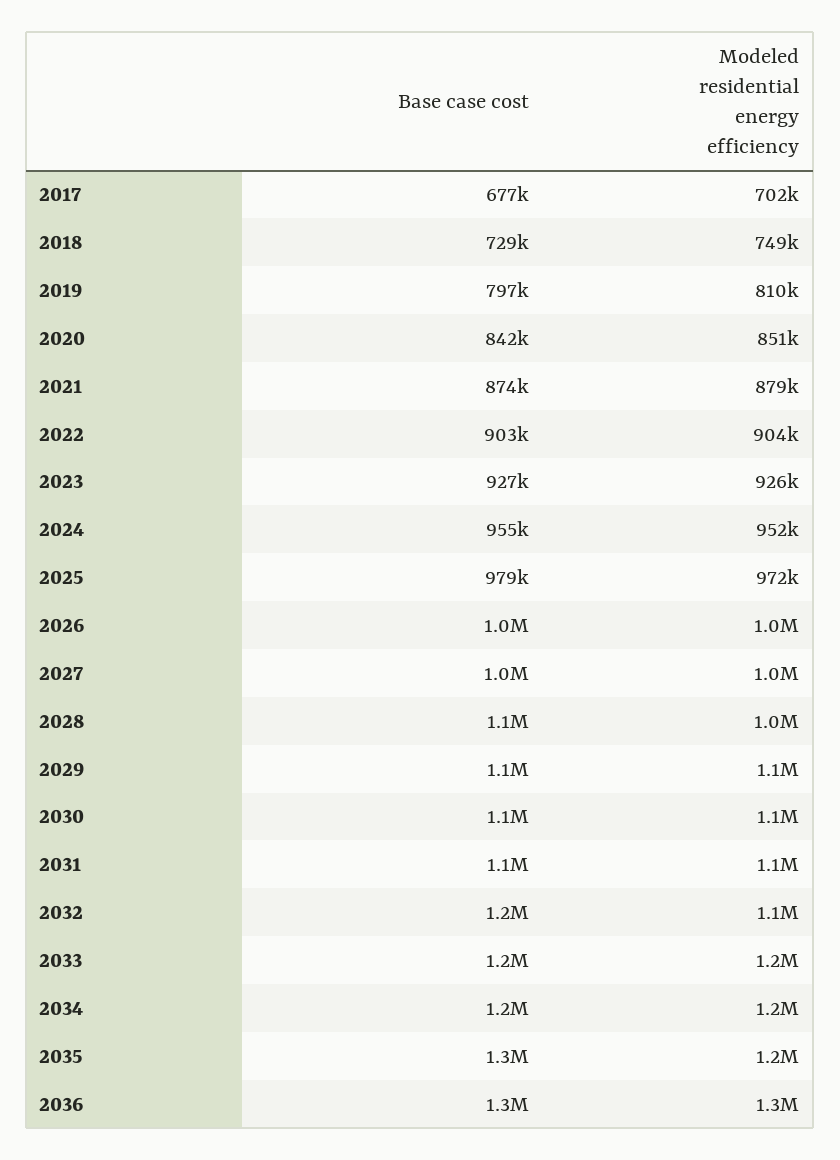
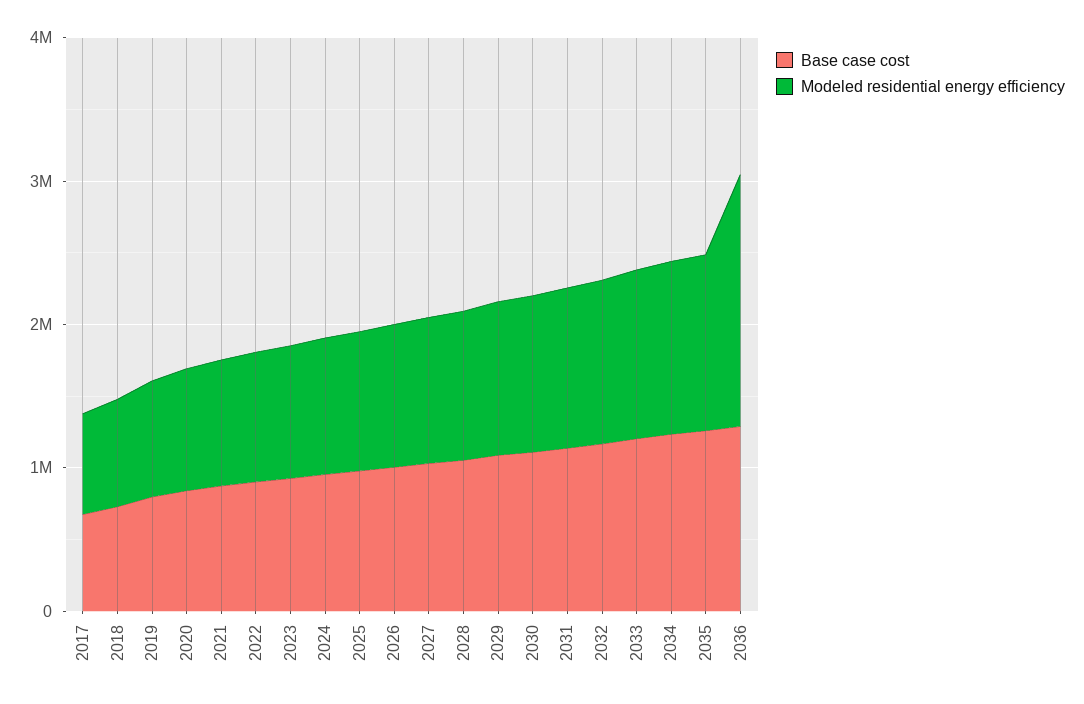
Modeled residential energy efficiency, 2036: 1300000 -> 1800000

